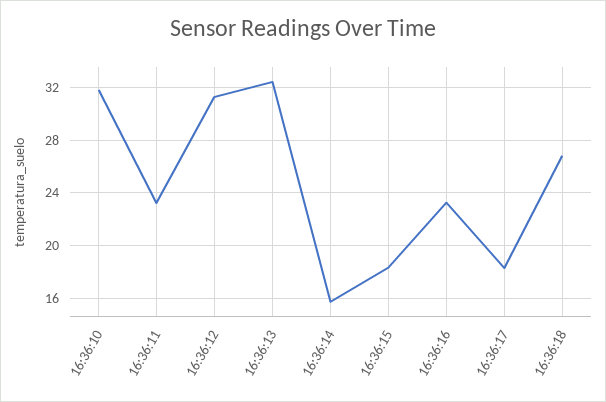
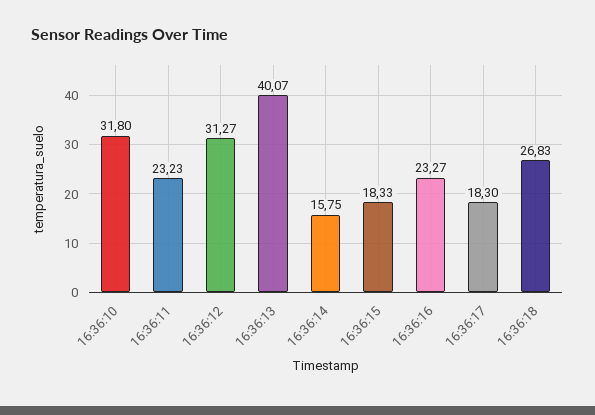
16:36:13: 32.5 -> 40.07

